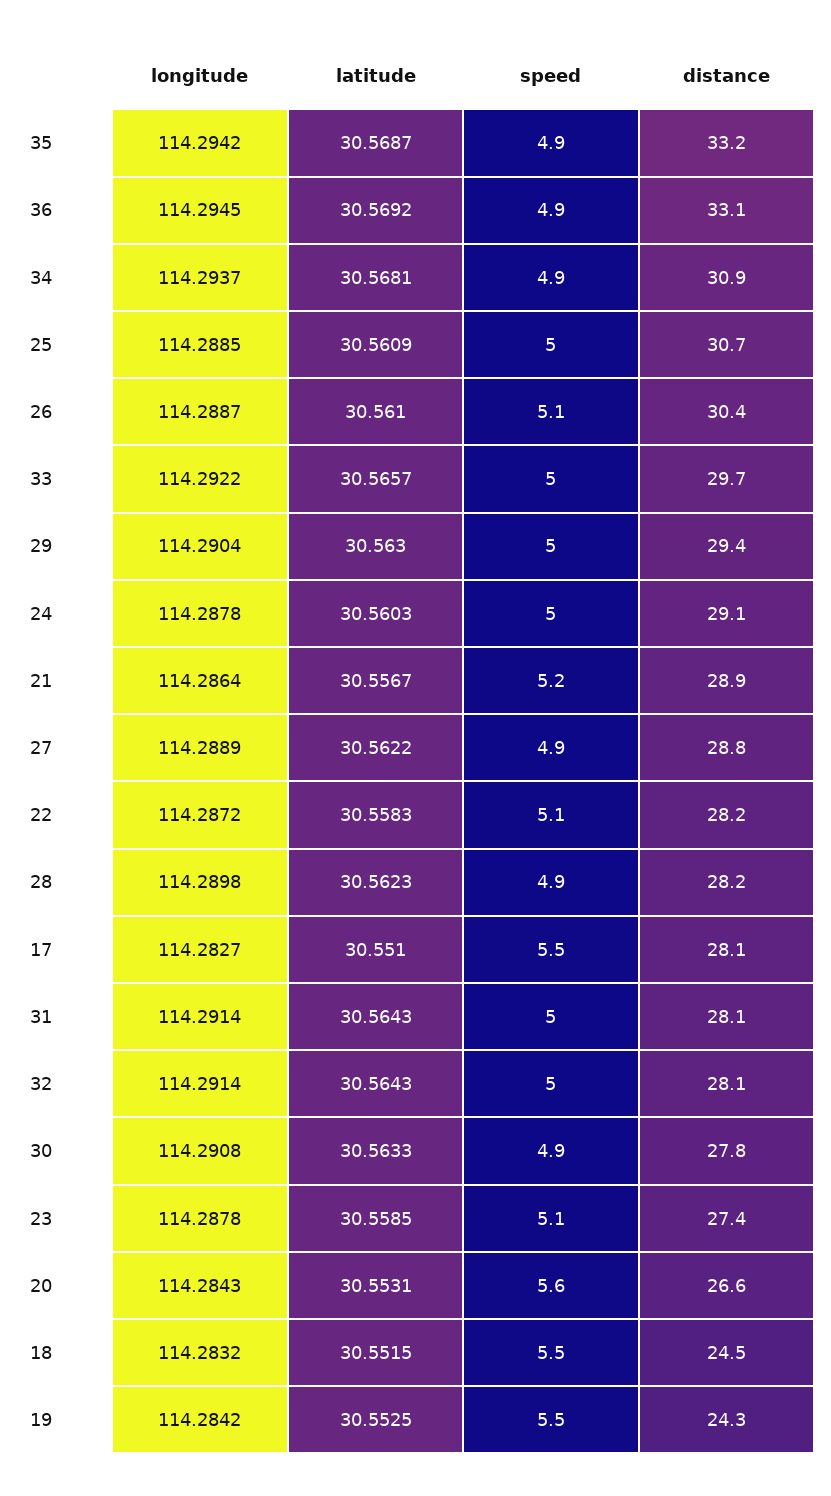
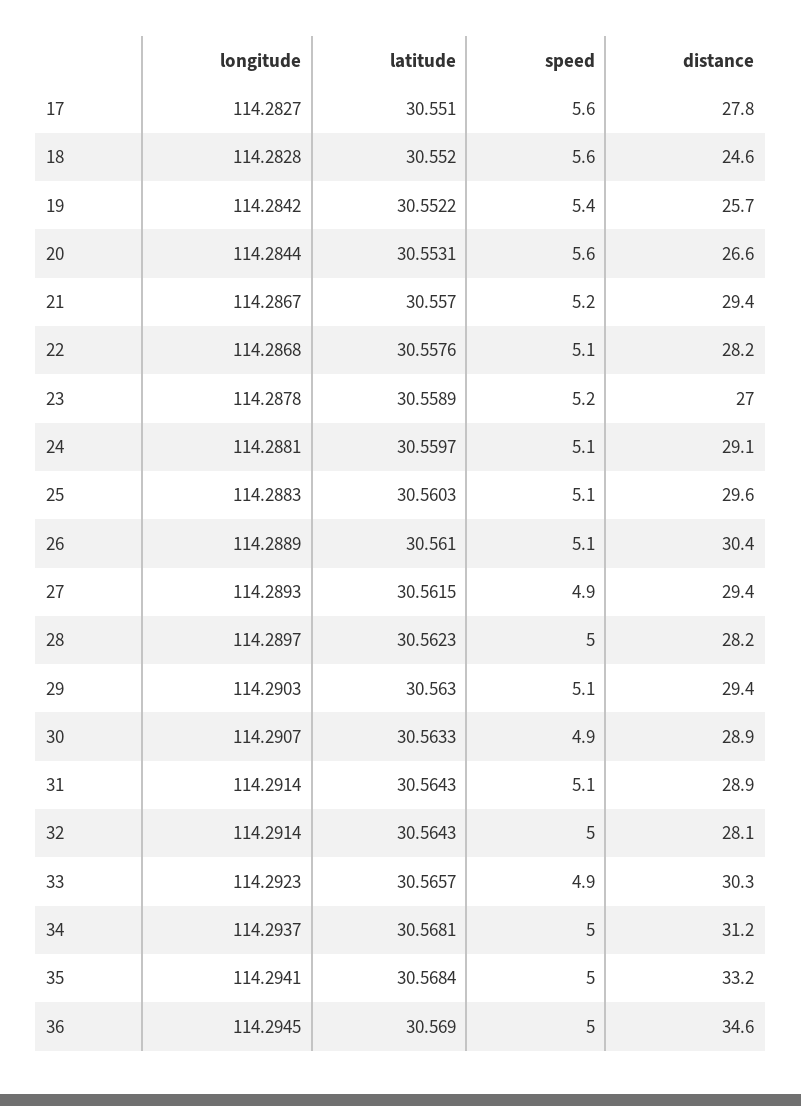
longitude, 35: 114.2942 -> 114.2941
latitude, 35: 30.5687 -> 30.5684
speed, 35: 4.9 -> 5
latitude, 36: 30.5692 -> 30.569
speed, 36: 4.9 -> 5
distance, 36: 33.1 -> 34.6
speed, 34: 4.9 -> 5
distance, 34: 30.9 -> 31.2
longitude, 25: 114.2885 -> 114.2883
latitude, 25: 30.5609 -> 30.5603
speed, 25: 5 -> 5.1
distance, 25: 30.7 -> 29.6
longitude, 26: 114.2887 -> 114.2889
longitude, 33: 114.2922 -> 114.2923
speed, 33: 5 -> 4.9
distance, 33: 29.7 -> 30.3
longitude, 29: 114.2904 -> 114.2903
speed, 29: 5 -> 5.1
longitude, 24: 114.2878 -> 114.2881
latitude, 24: 30.5603 -> 30.5597
speed, 24: 5 -> 5.1
longitude, 21: 114.2864 -> 114.2867
latitude, 21: 30.5567 -> 30.557
distance, 21: 28.9 -> 29.4
longitude, 27: 114.2889 -> 114.2893
latitude, 27: 30.5622 -> 30.5615
distance, 27: 28.8 -> 29.4
longitude, 22: 114.2872 -> 114.2868
latitude, 22: 30.5583 -> 30.5576
longitude, 28: 114.2898 -> 114.2897
speed, 28: 4.9 -> 5
speed, 17: 5.5 -> 5.6
distance, 17: 28.1 -> 27.8
speed, 31: 5 -> 5.1
distance, 31: 28.1 -> 28.9
longitude, 30: 114.2908 -> 114.2907
distance, 30: 27.8 -> 28.9
latitude, 23: 30.5585 -> 30.5589
speed, 23: 5.1 -> 5.2
distance, 23: 27.4 -> 27
longitude, 20: 114.2843 -> 114.2844
longitude, 18: 114.2832 -> 114.2828
latitude, 18: 30.5515 -> 30.552
speed, 18: 5.5 -> 5.6
distance, 18: 24.5 -> 24.6
latitude, 19: 30.5525 -> 30.5522
speed, 19: 5.5 -> 5.4
distance, 19: 24.3 -> 25.7

